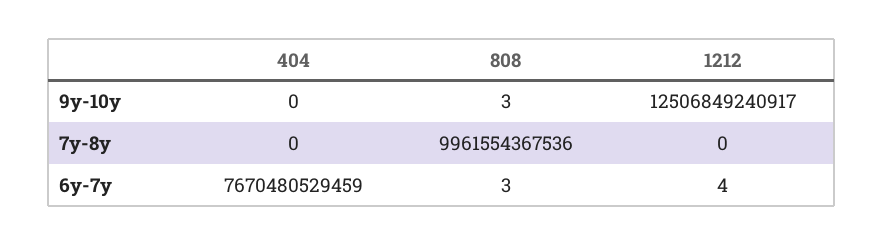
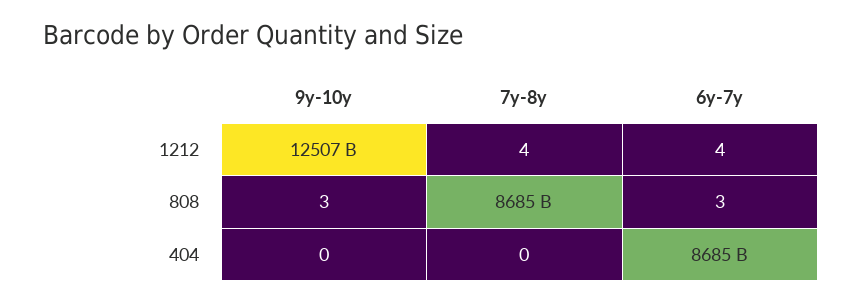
808, 7y-8y: 9961554367536 -> 8685000000000
1212, 7y-8y: 0 -> 4
404, 6y-7y: 7670480529459 -> 8685000000000

